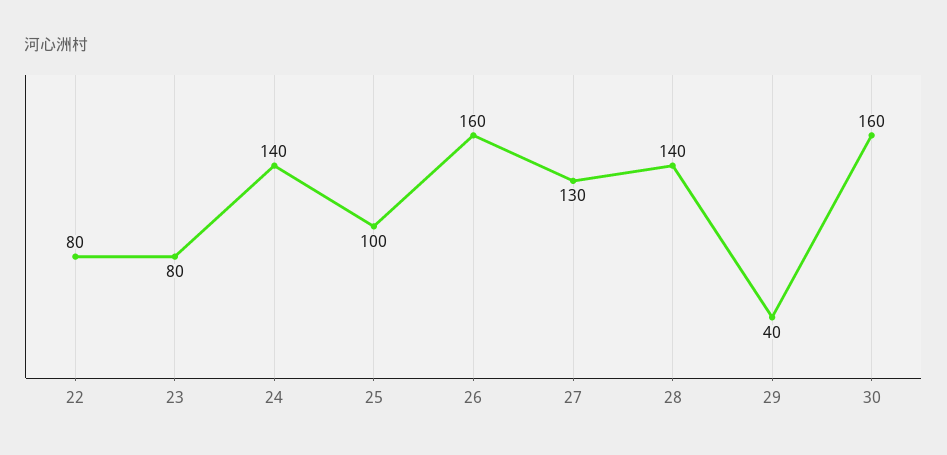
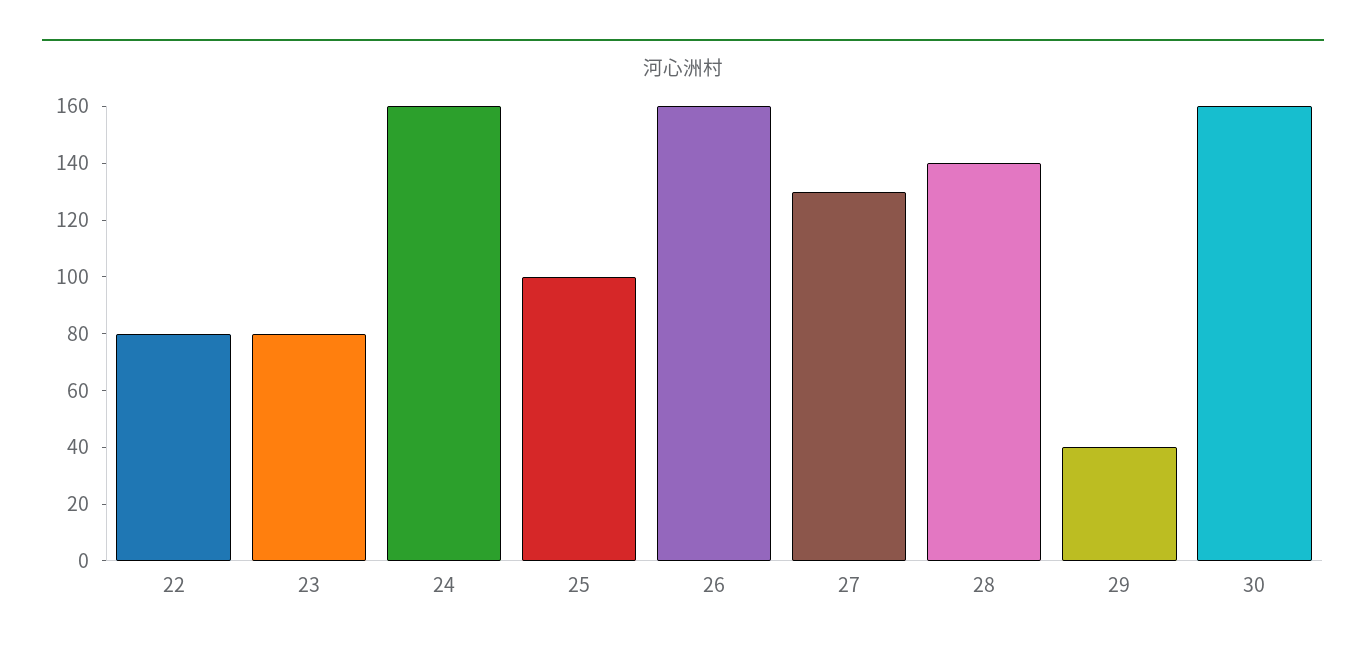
24: 140 -> 160

